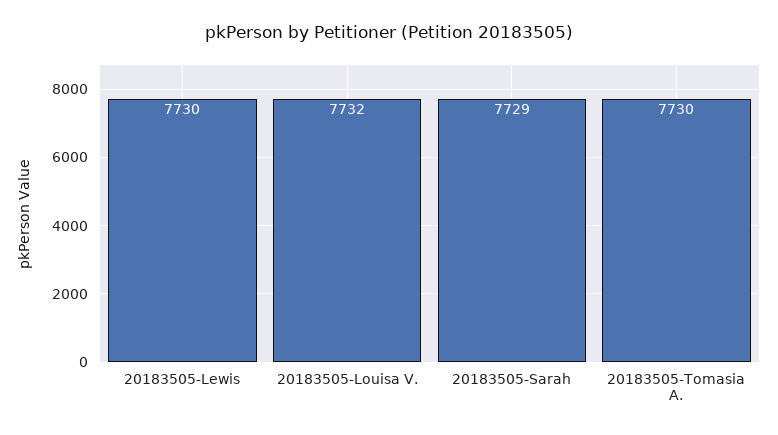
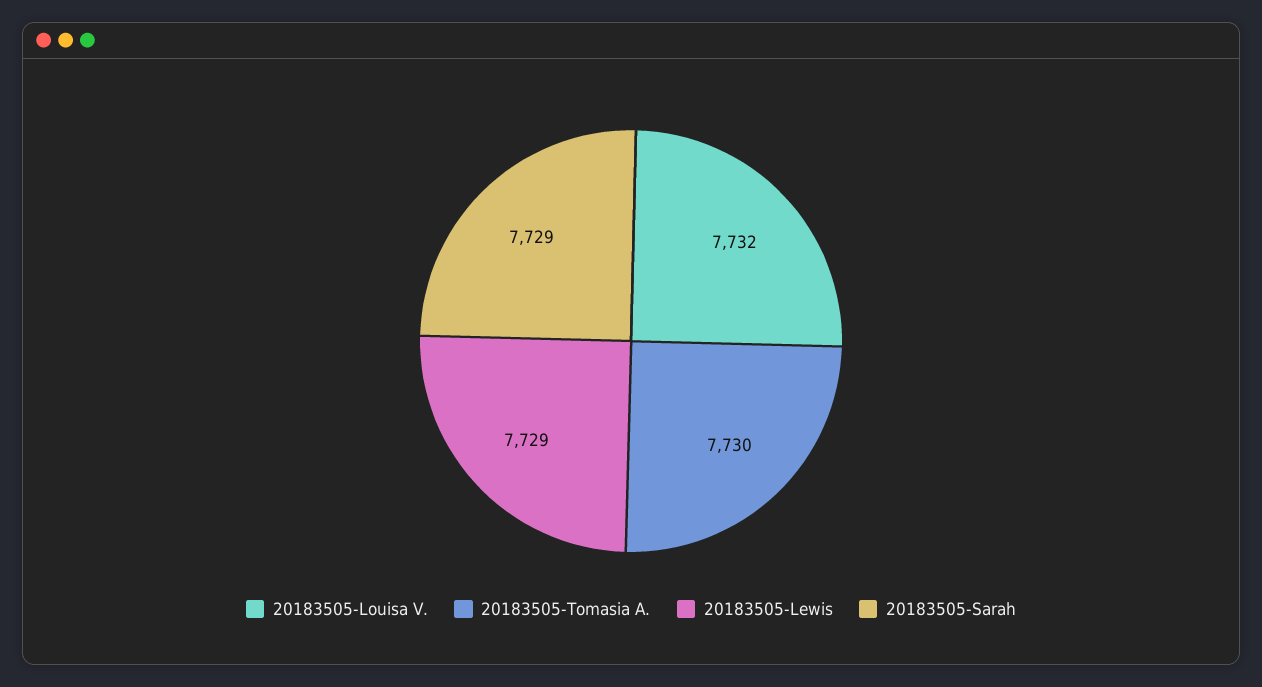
20183505-Lewis: 7730 -> 7729

